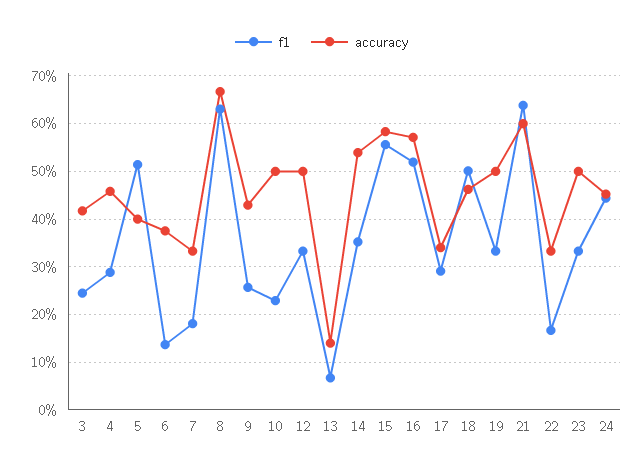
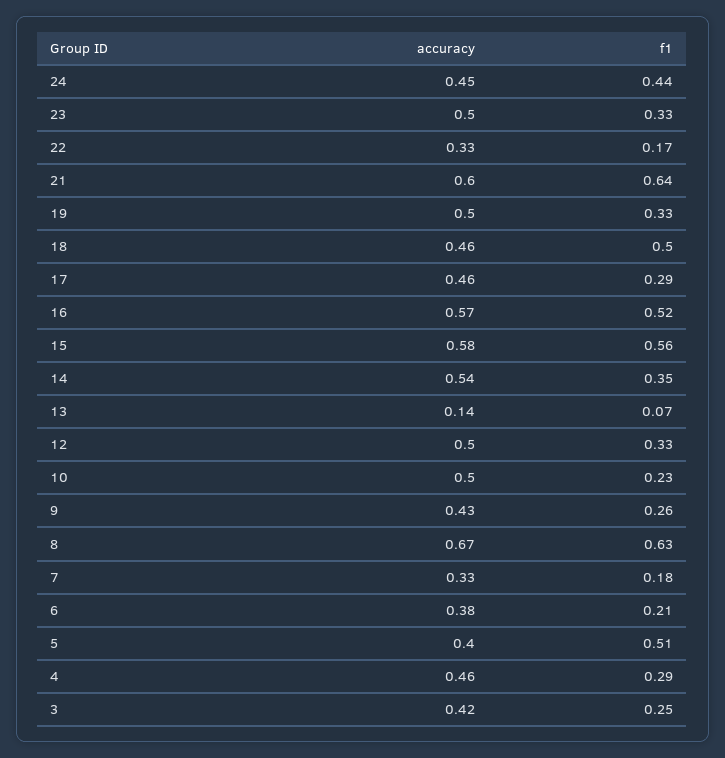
f1, 6: 0.14 -> 0.21
accuracy, 17: 0.34 -> 0.46

